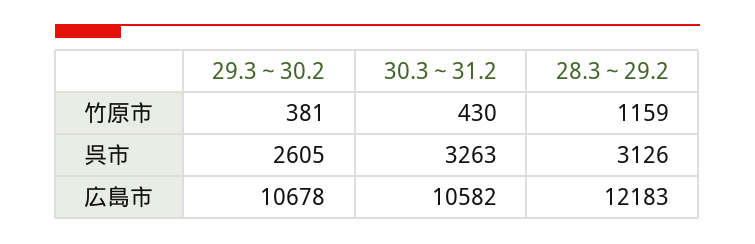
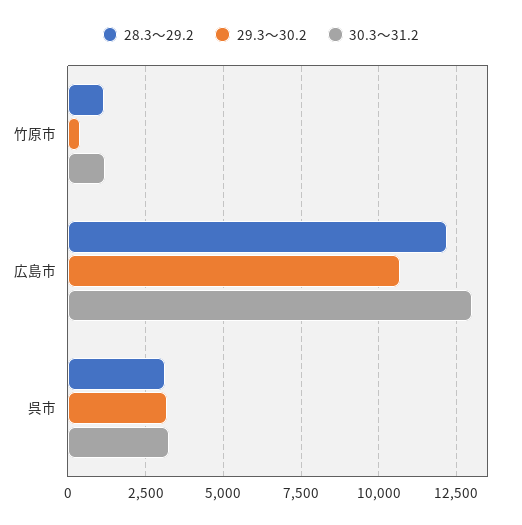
30.3～31.2, 竹原市: 430 -> 1250
29.3～30.2, 呉市: 2605 -> 3250
30.3～31.2, 広島市: 10582 -> 13000

